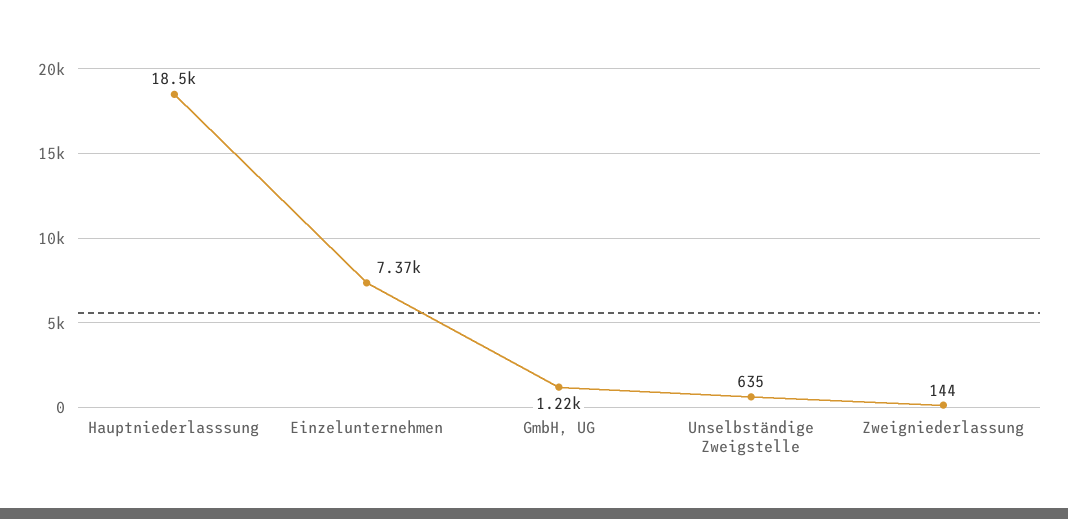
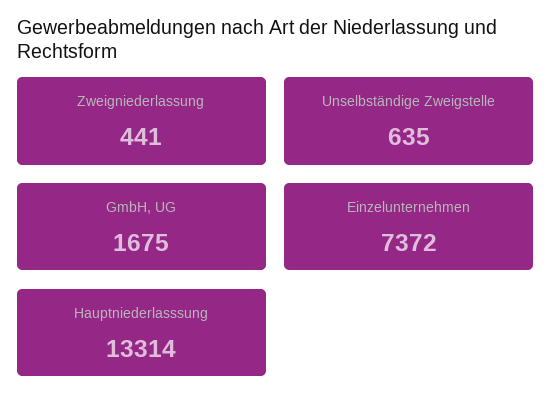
Hauptniederlasssung: 18500 -> 13314
GmbH, UG: 1220 -> 1675
Zweigniederlassung: 144 -> 441

